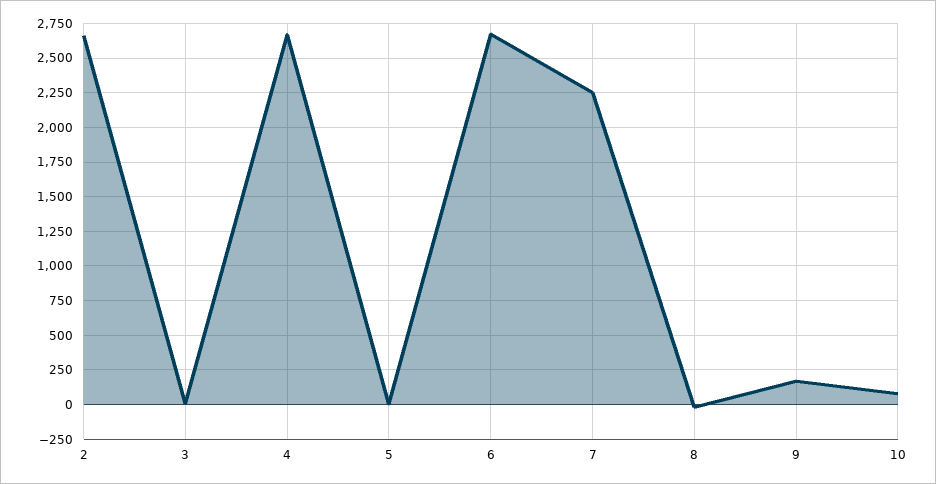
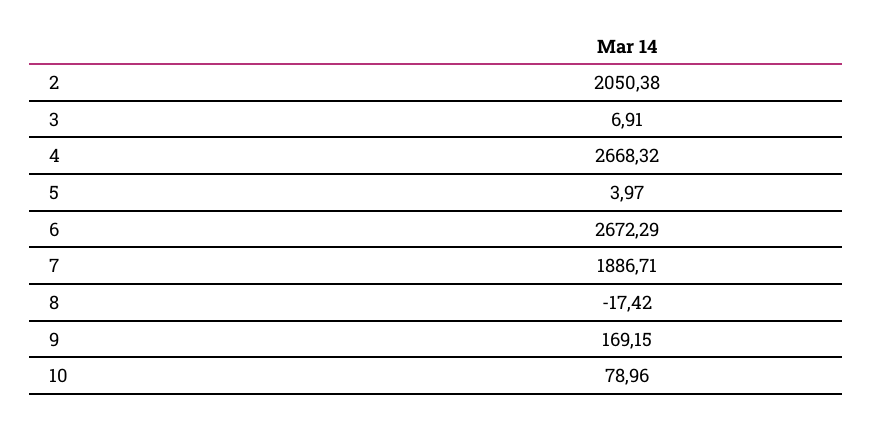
2: 2650 -> 2050.38
7: 2250 -> 1886.71

